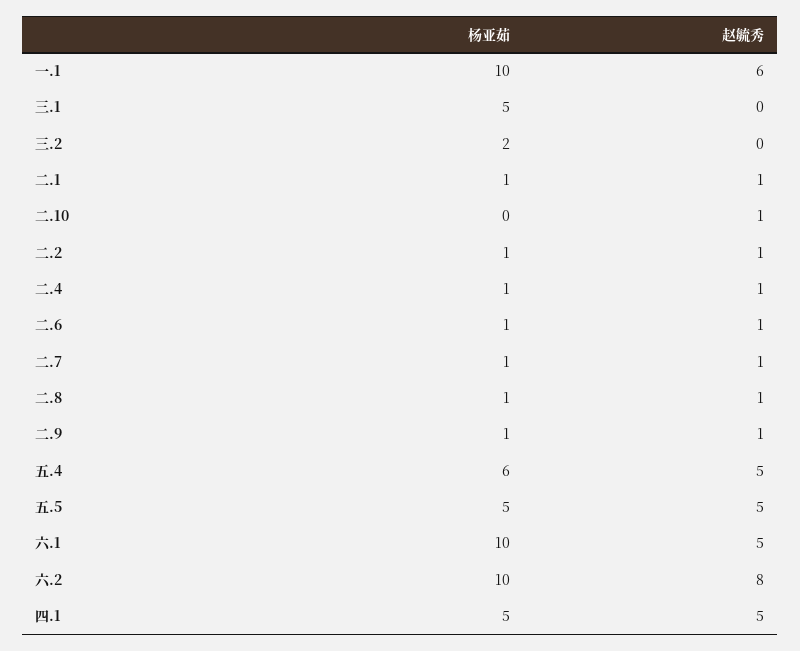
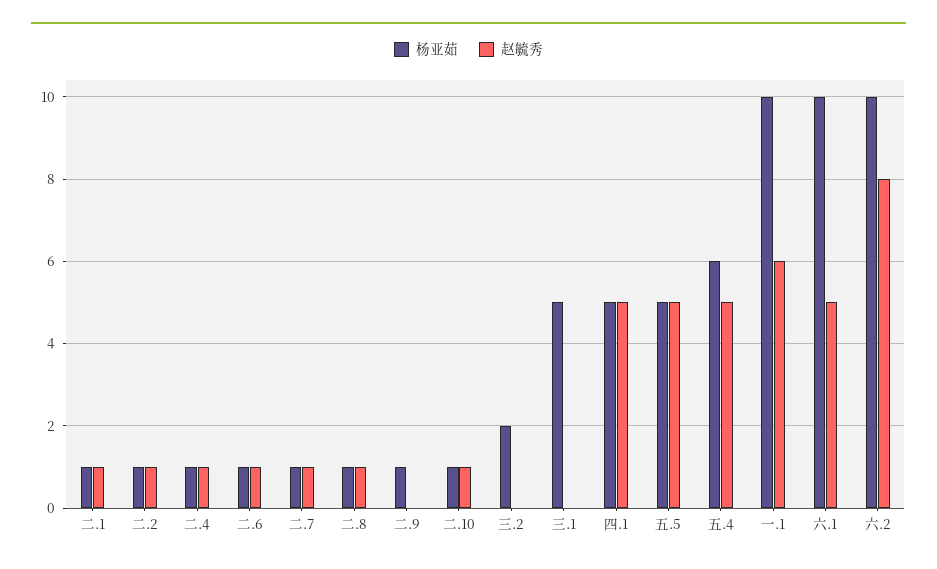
杨亚茹, 二.10: 0 -> 1
赵毓秀, 二.9: 1 -> 0

